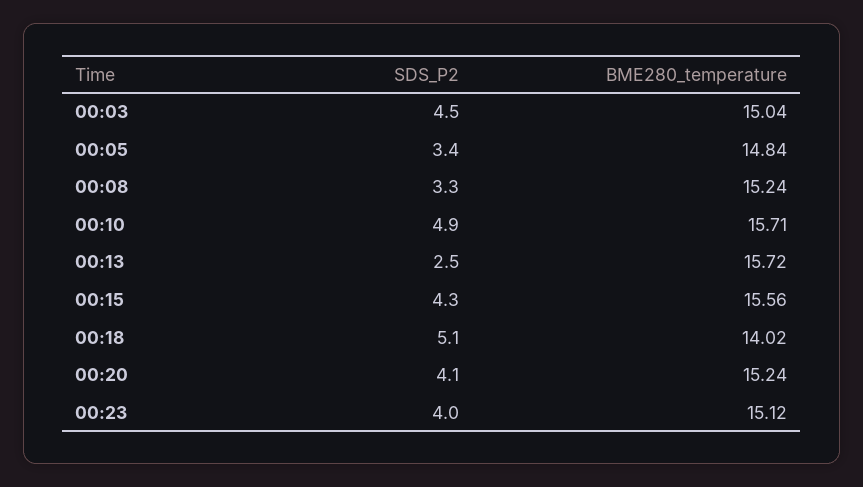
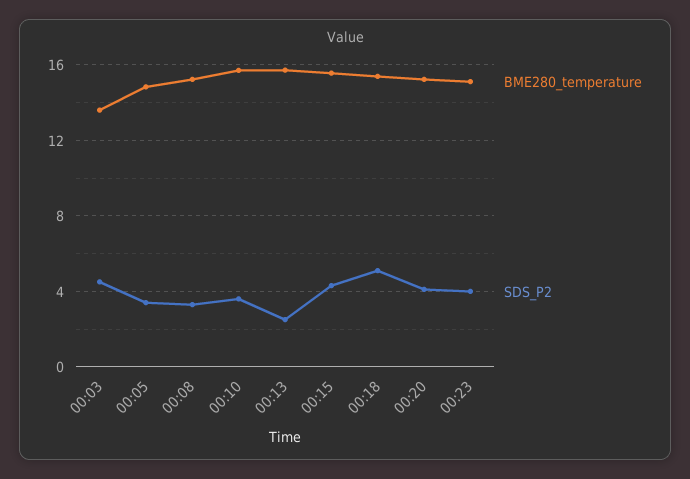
BME280_temperature, 00:03: 15.04 -> 13.5
SDS_P2, 00:10: 4.9 -> 3.5
BME280_temperature, 00:18: 14.02 -> 15.5

